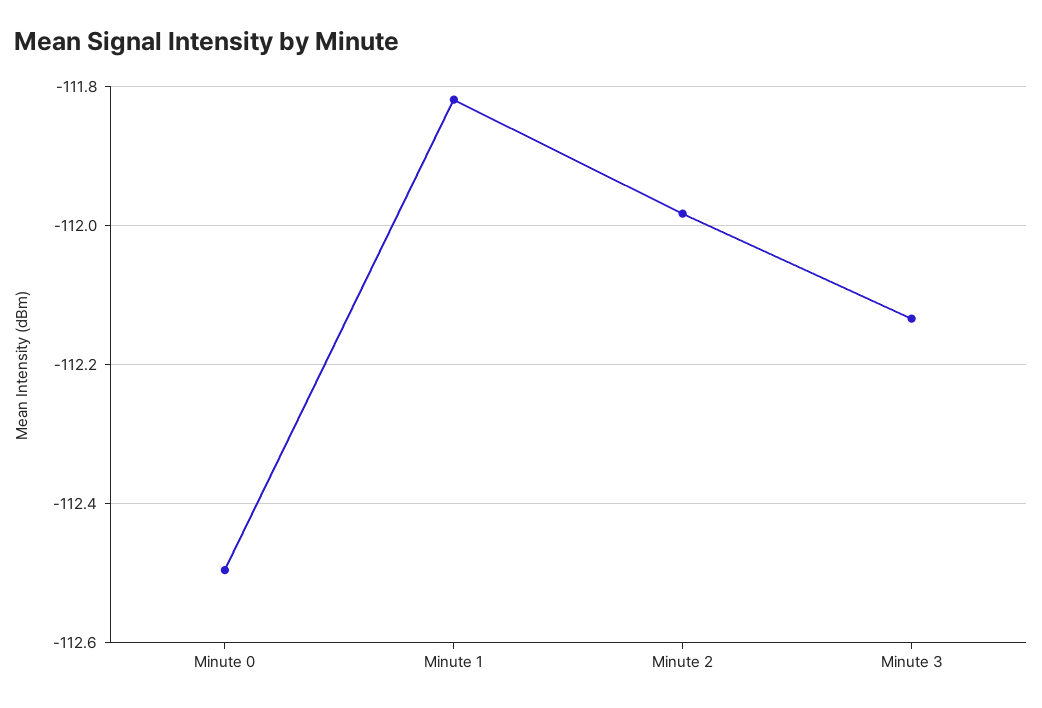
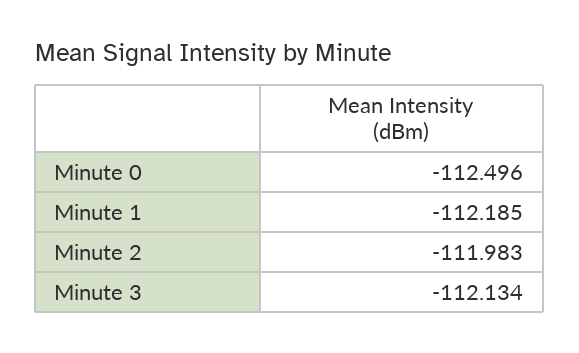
Minute 1: -111.82 -> -112.185

